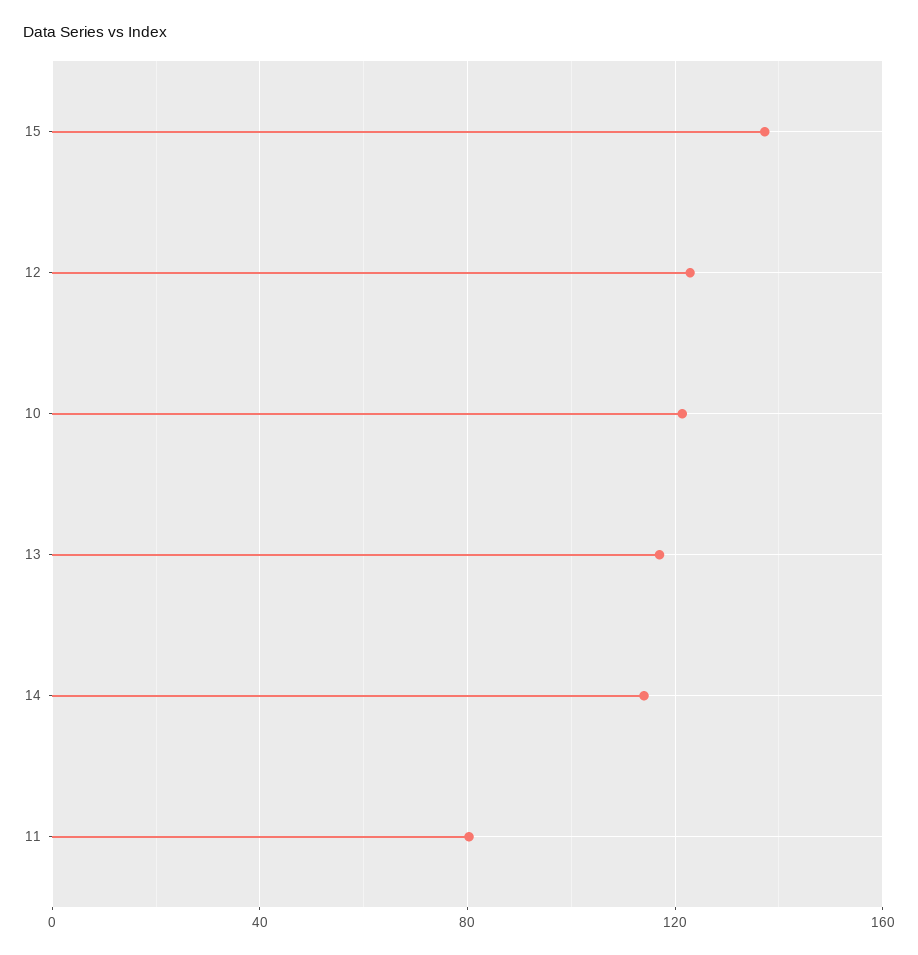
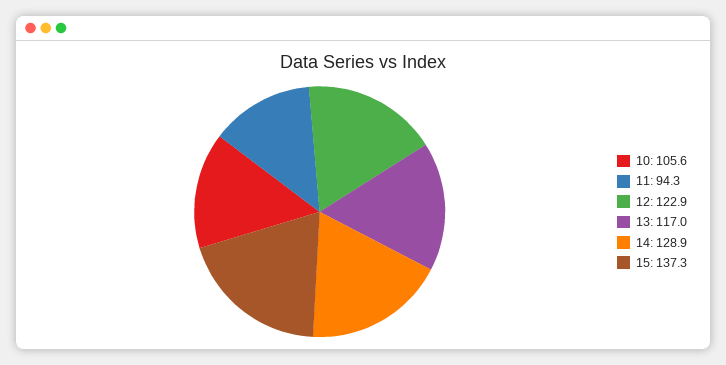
10: 120 -> 105.6
14: 115 -> 128.9
11: 80 -> 94.3

